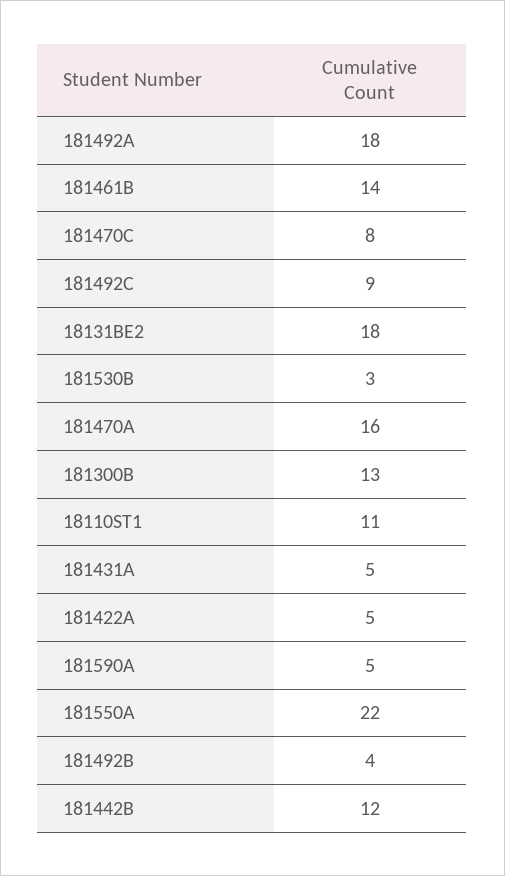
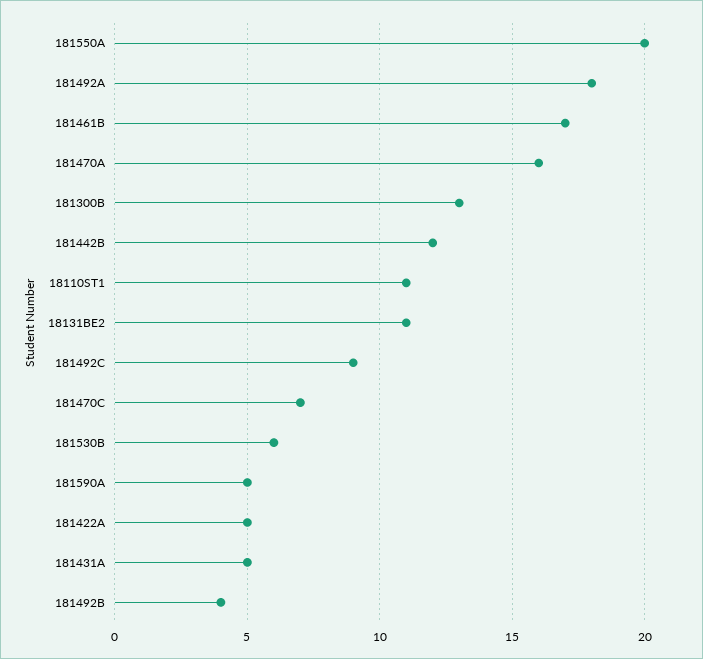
181461B: 14 -> 17
181470C: 8 -> 7
18131BE2: 18 -> 11
181530B: 3 -> 6
181550A: 22 -> 20

